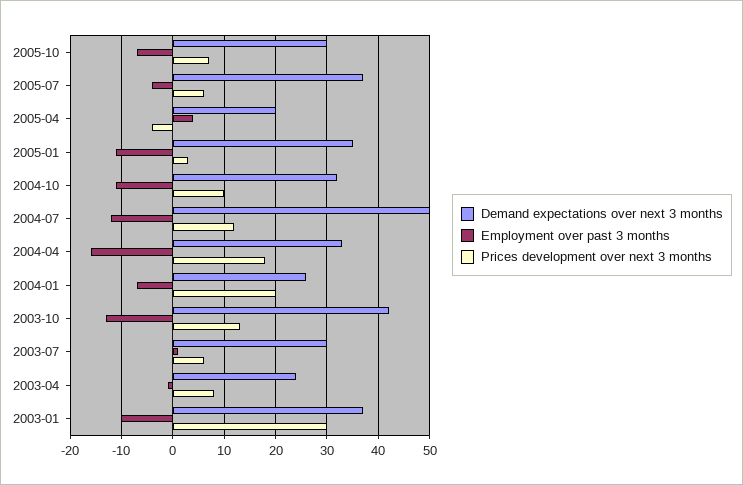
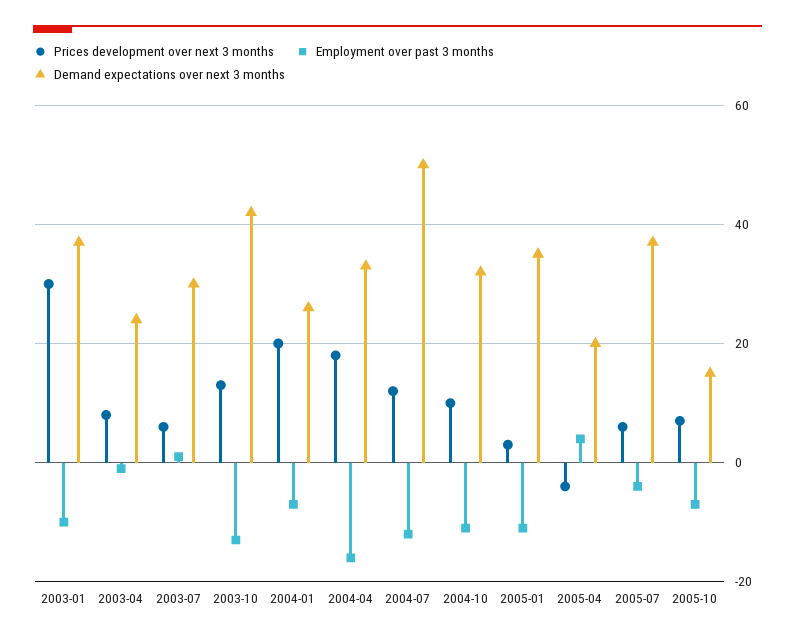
Demand expectations over next 3 months, 2005-10: 30 -> 15

